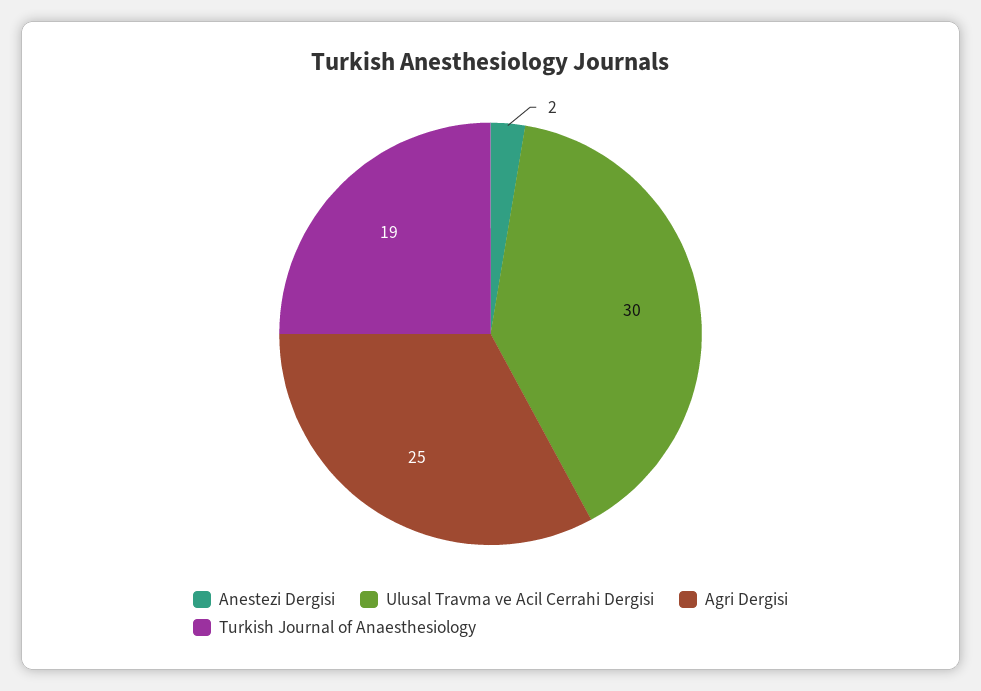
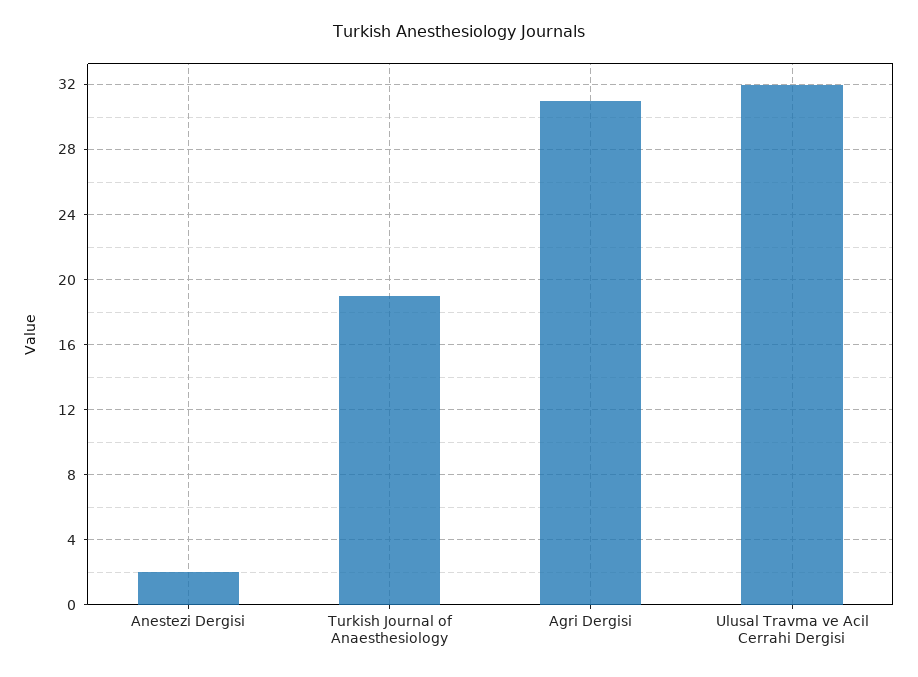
Ulusal Travma ve Acil Cerrahi Dergisi: 30 -> 32
Agri Dergisi: 25 -> 31

